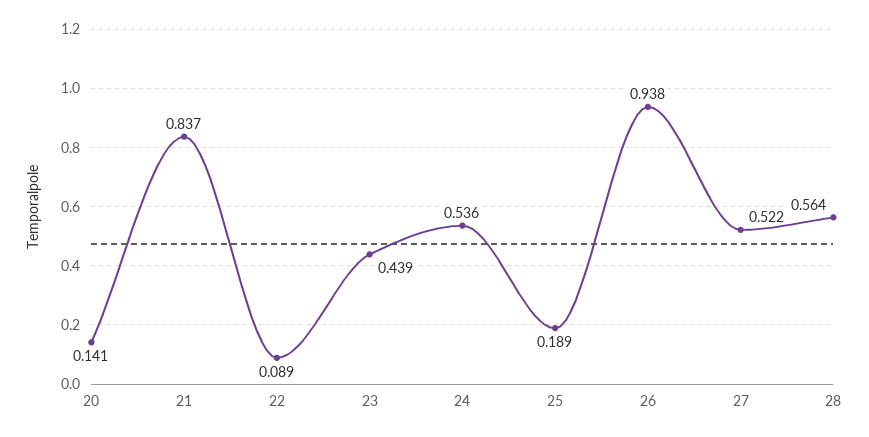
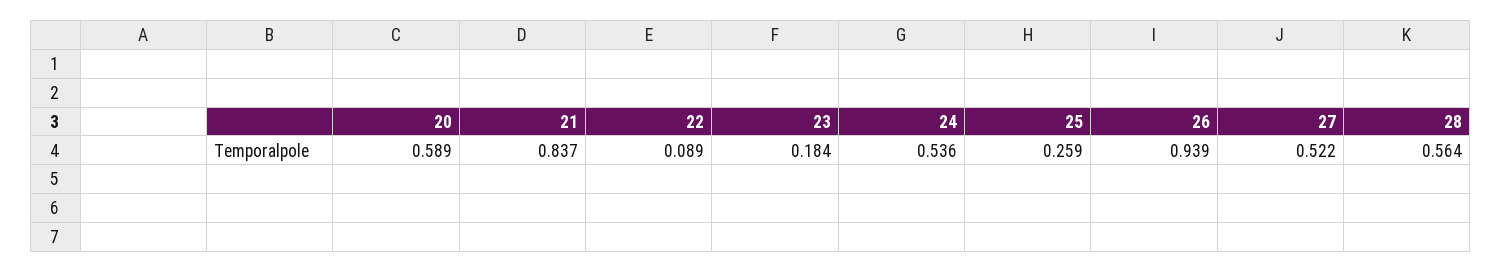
20: 0.141 -> 0.589
23: 0.439 -> 0.184
25: 0.189 -> 0.259
26: 0.938 -> 0.939

